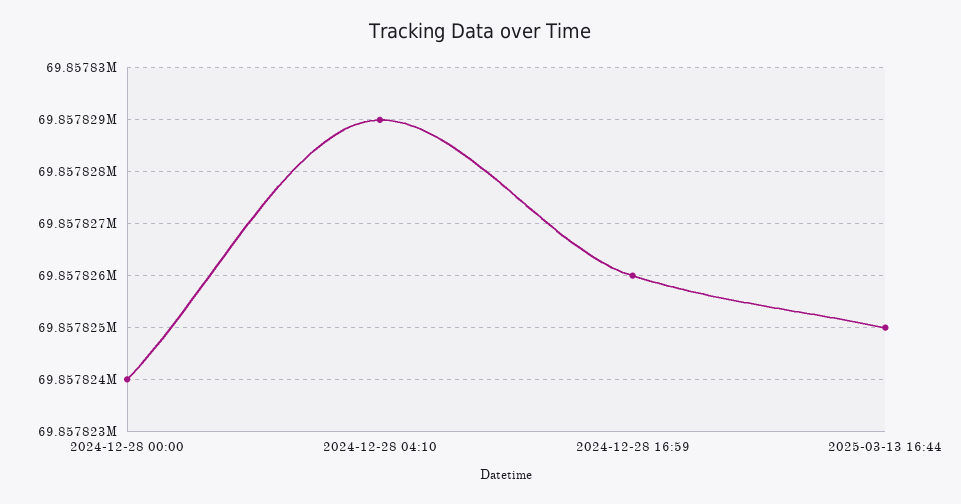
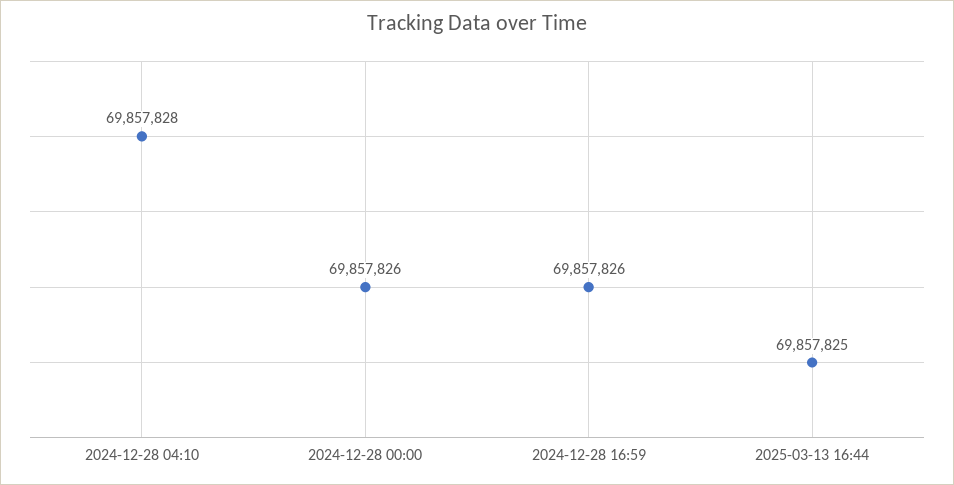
2024-12-28 00:00: 69857824 -> 69857826
2024-12-28 04:10: 69857829 -> 69857828

